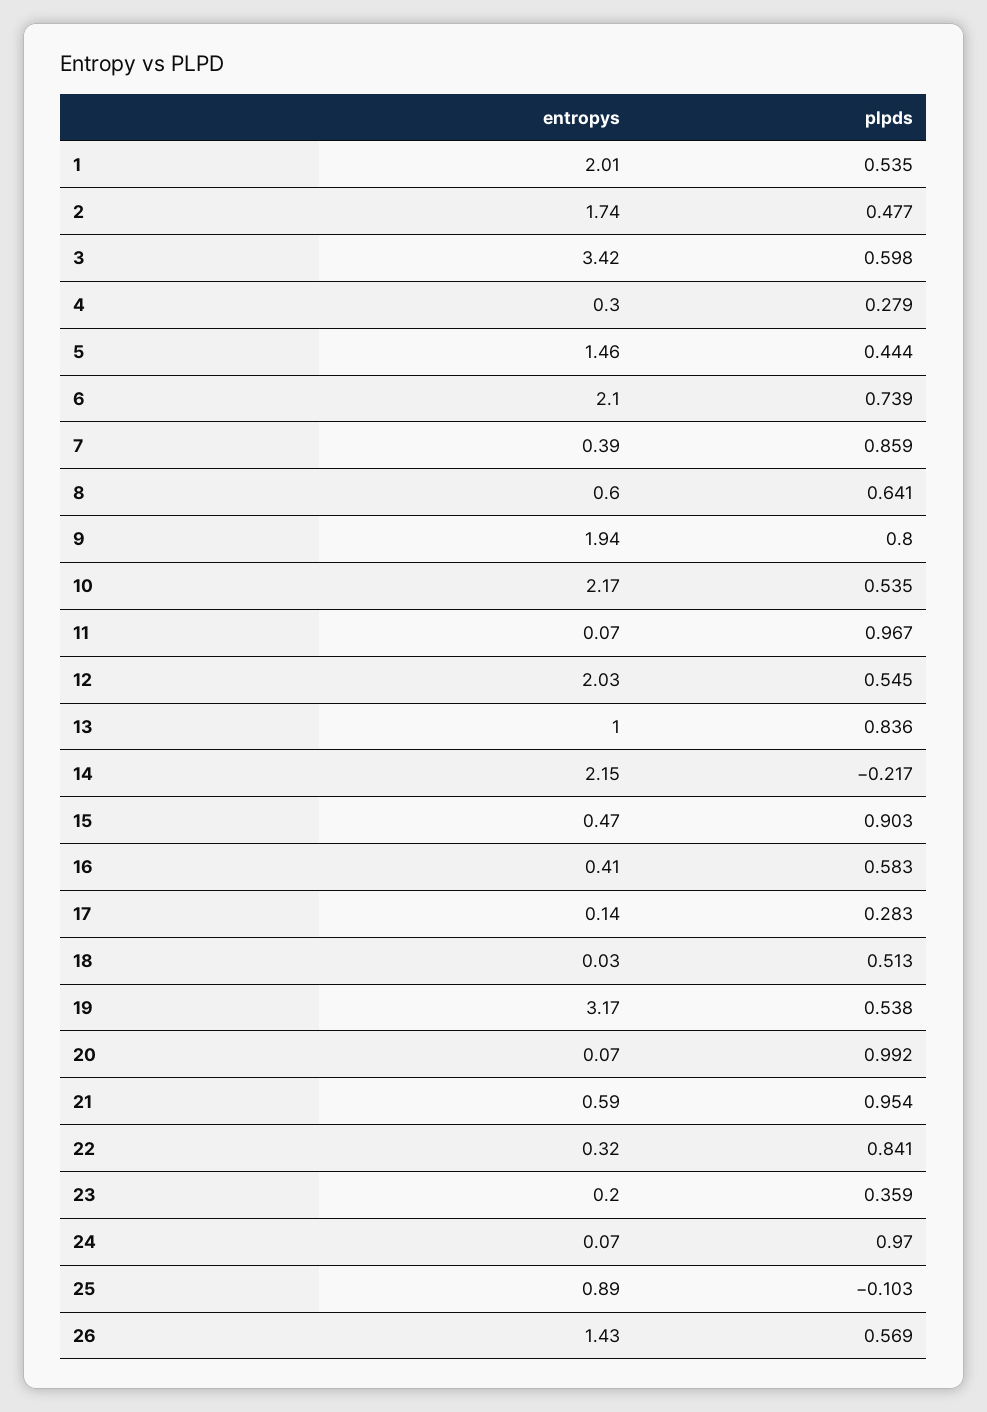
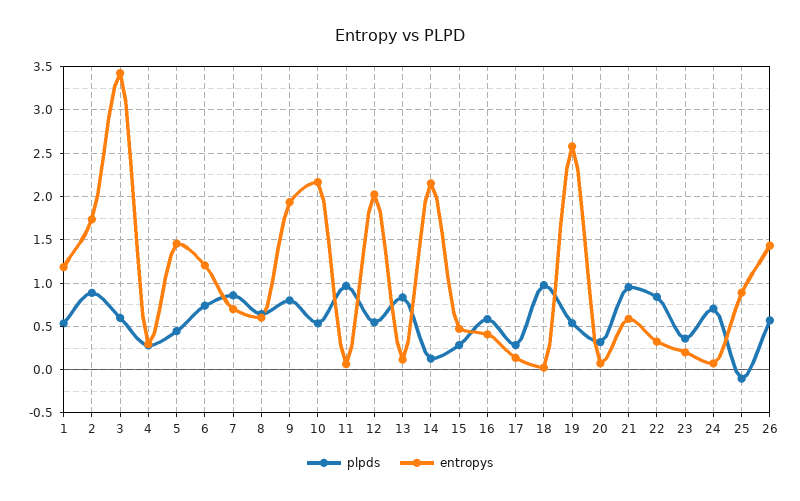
entropys, 1: 2.01 -> 1.2
plpds, 2: 0.477 -> 0.9
entropys, 6: 2.1 -> 1.2
entropys, 7: 0.39 -> 0.7
entropys, 13: 1 -> 0.1
plpds, 14: -0.217 -> 0.1
plpds, 15: 0.903 -> 0.3
plpds, 18: 0.513 -> 1
entropys, 19: 3.17 -> 2.6
plpds, 20: 0.992 -> 0.3
plpds, 24: 0.97 -> 0.7

